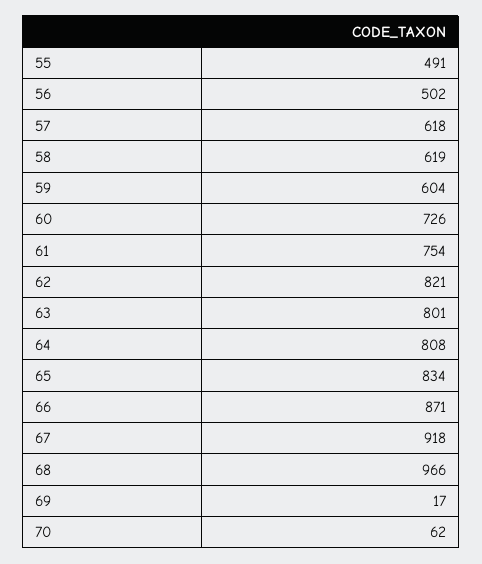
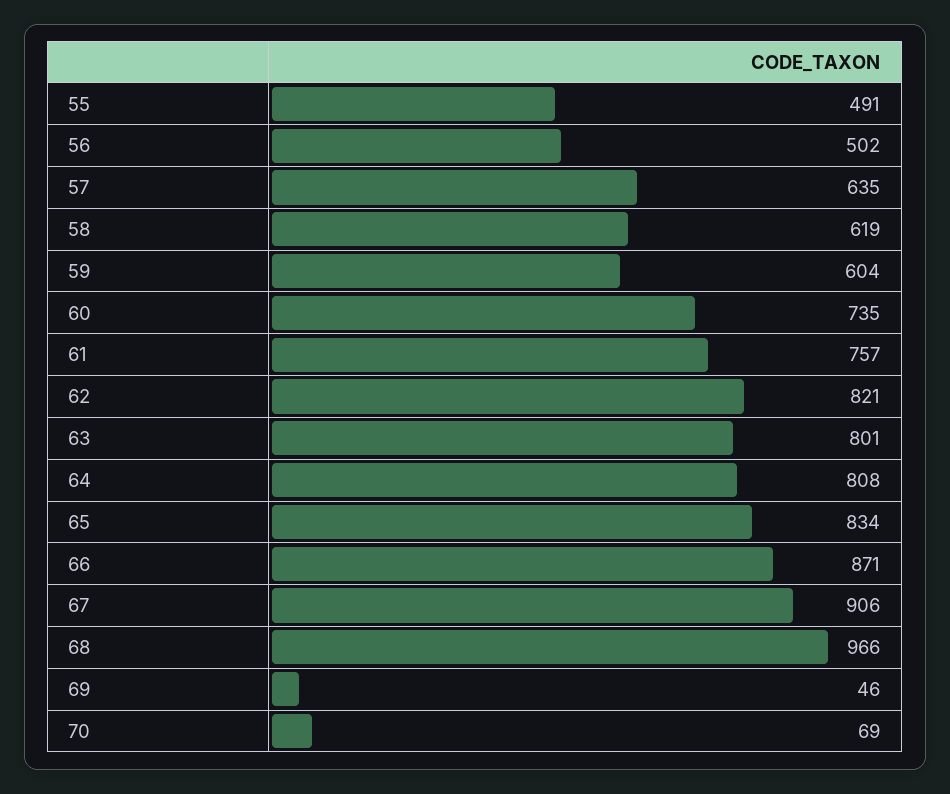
57: 618 -> 635
60: 726 -> 735
61: 754 -> 757
67: 918 -> 906
69: 17 -> 46
70: 62 -> 69

